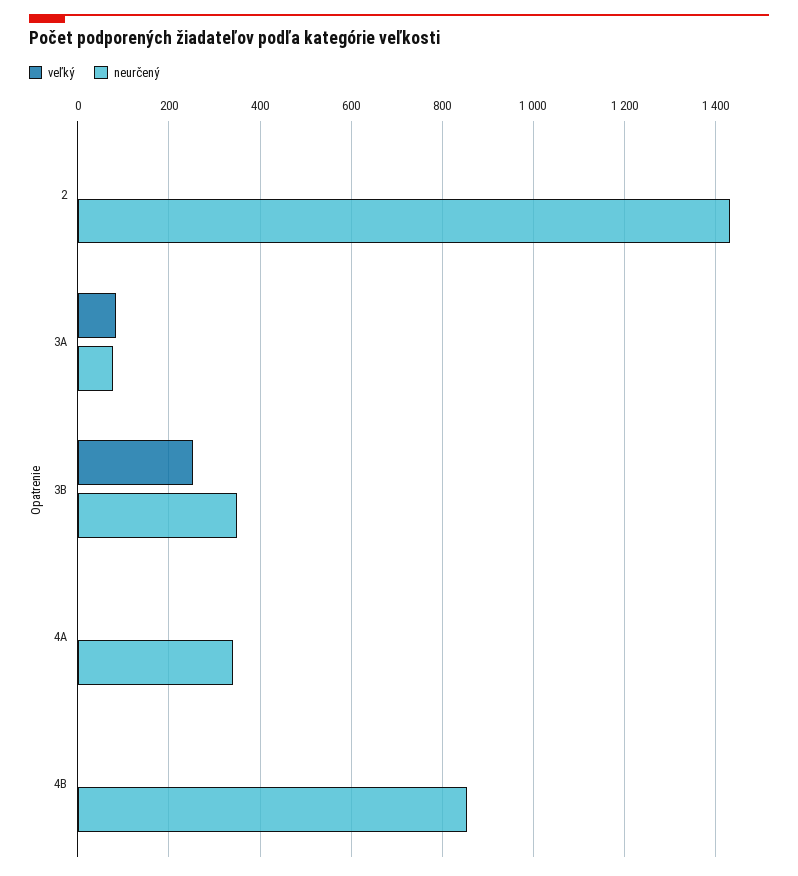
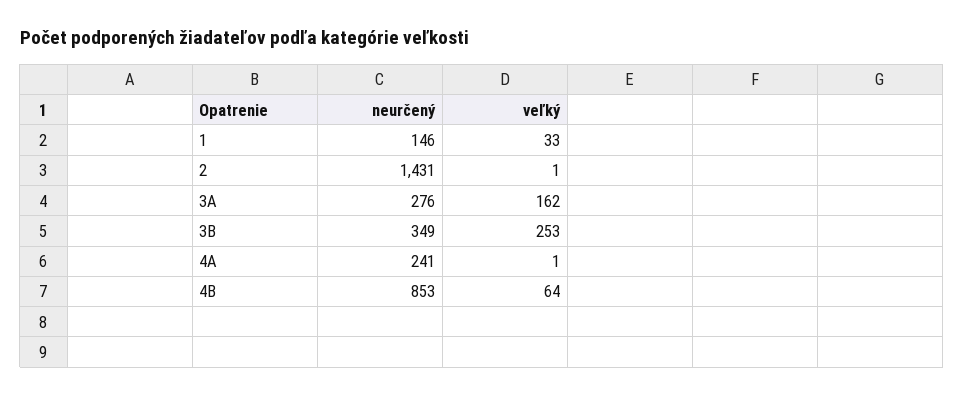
veľký, 3A: 80 -> 162
neurčený, 3A: 80 -> 276
neurčený, 4A: 340 -> 241
veľký, 4B: 0 -> 64
neurčený, 1: none -> 146
veľký, 1: none -> 33

